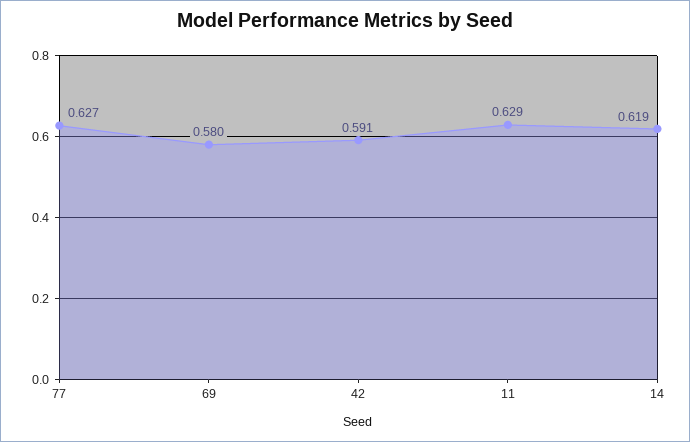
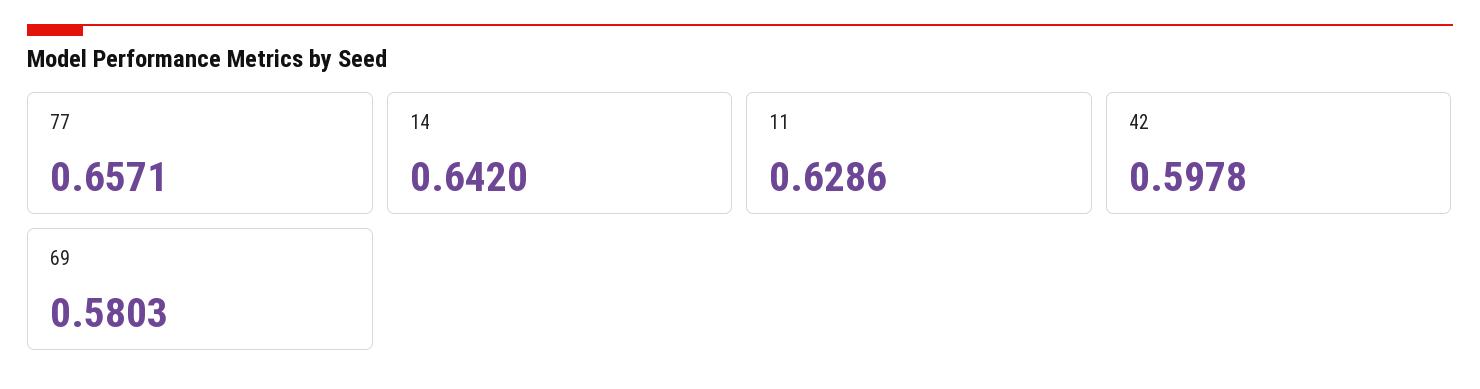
77: 0.627 -> 0.6571
42: 0.591 -> 0.5978
14: 0.619 -> 0.642

